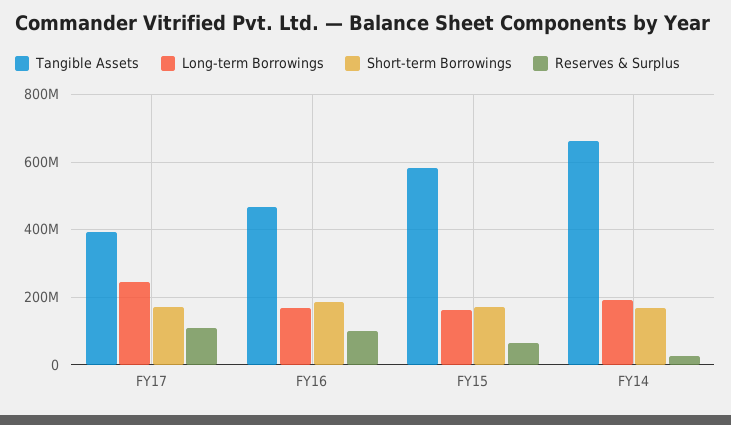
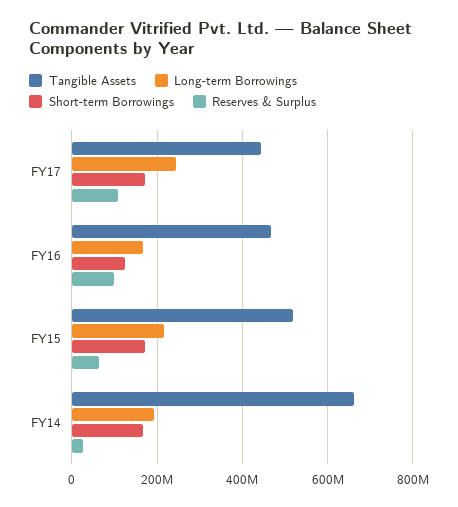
Tangible Assets, FY17: 400000000 -> 440000000
Short-term Borrowings, FY16: 180000000 -> 120000000
Tangible Assets, FY15: 580000000 -> 520000000
Long-term Borrowings, FY15: 160000000 -> 220000000

